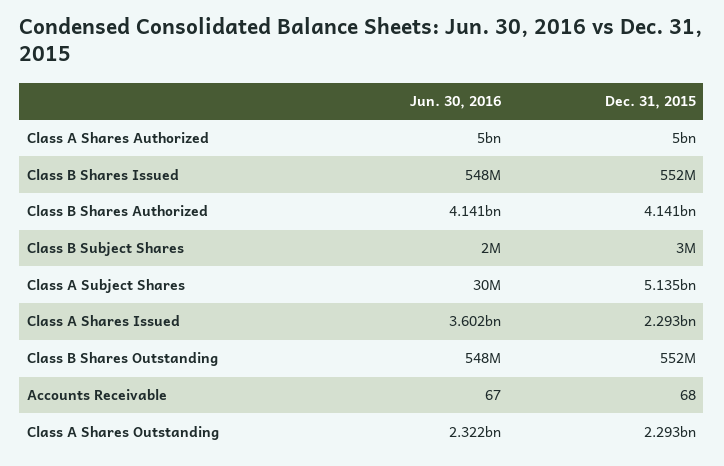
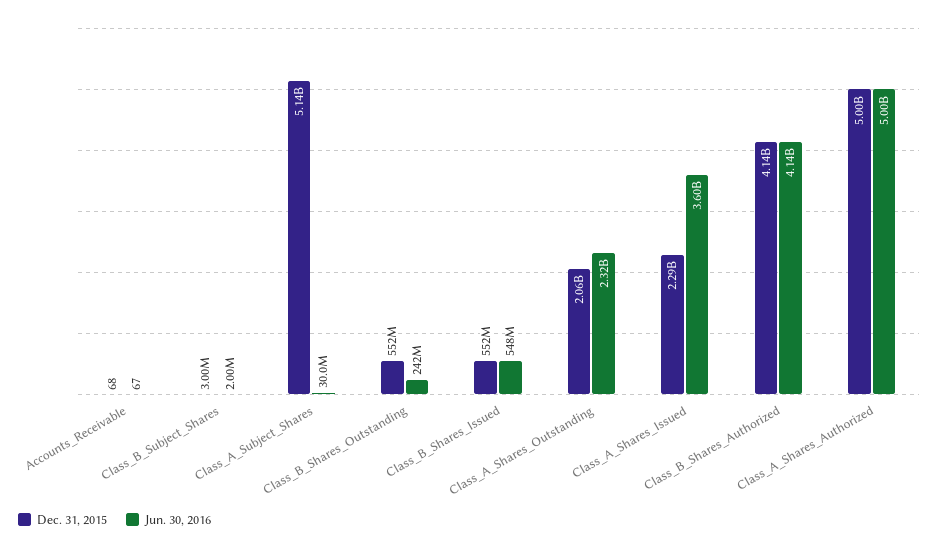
Jun. 30, 2016, Class B Shares Outstanding: 548000000 -> 242000000
Dec. 31, 2015, Class A Shares Outstanding: 2293000000 -> 2060000000

